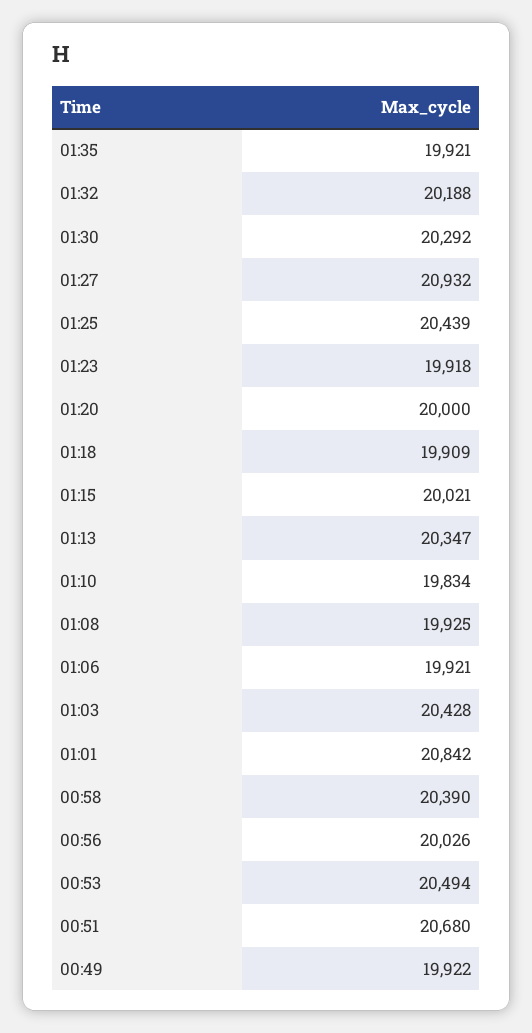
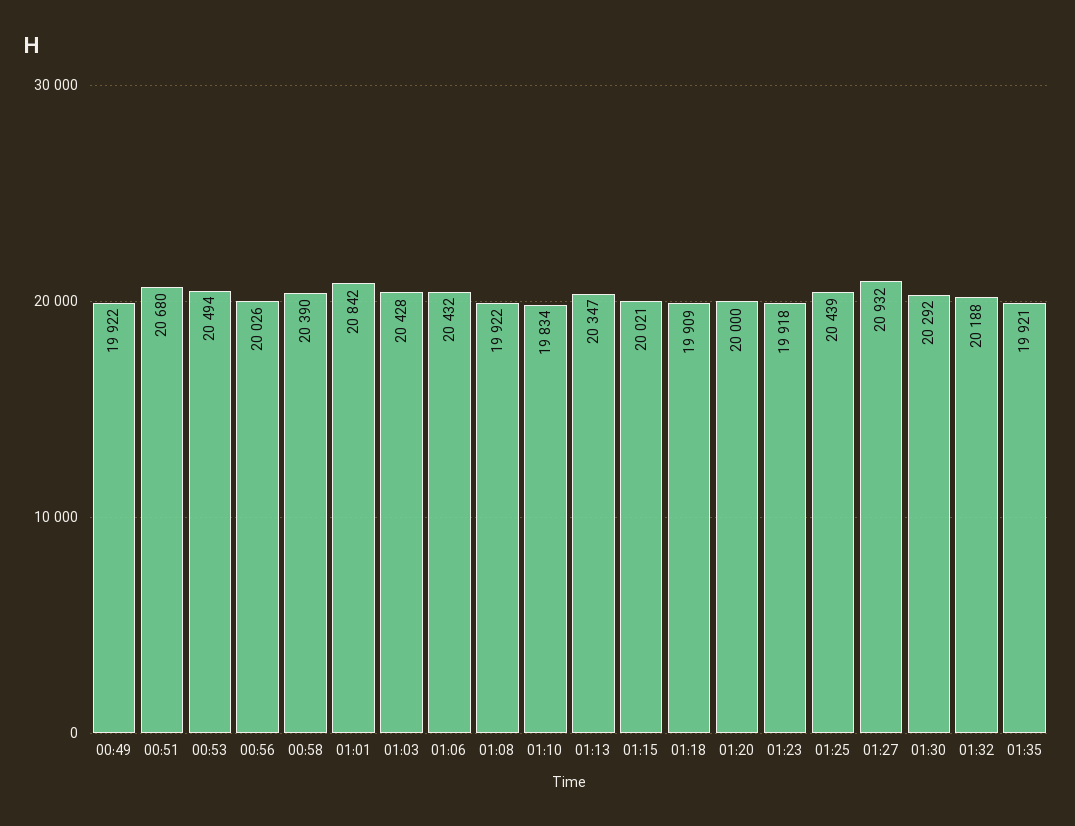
01:08: 19925 -> 19922
01:06: 19921 -> 20432

